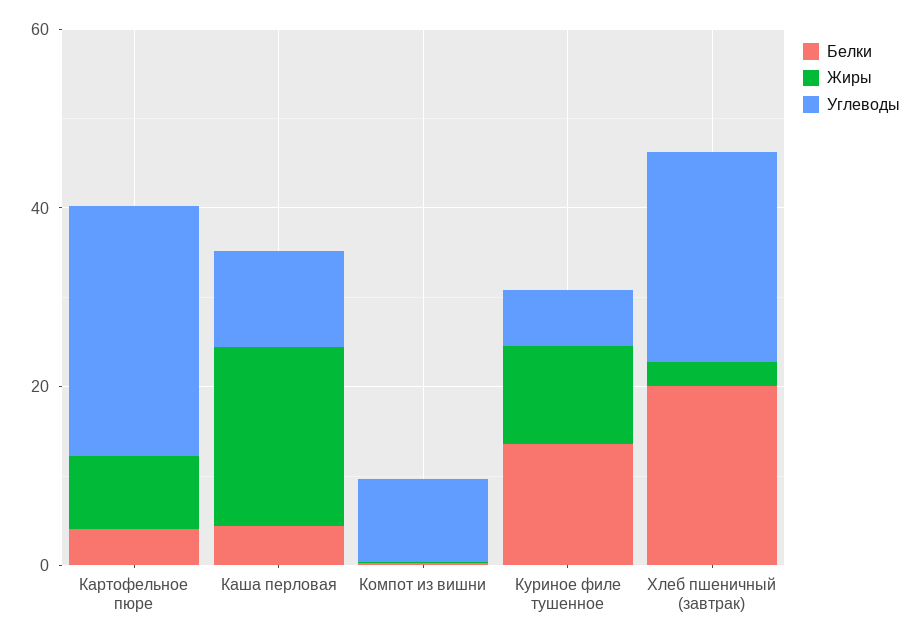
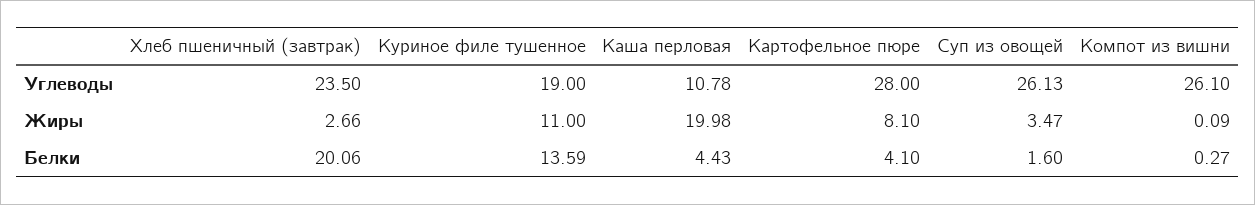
Углеводы, Компот из вишни: 10 -> 26.1
Углеводы, Куриное филе тушенное: 5 -> 19
Углеводы, Суп из овощей: none -> 26.13
Жиры, Суп из овощей: none -> 3.47
Белки, Суп из овощей: none -> 1.6

